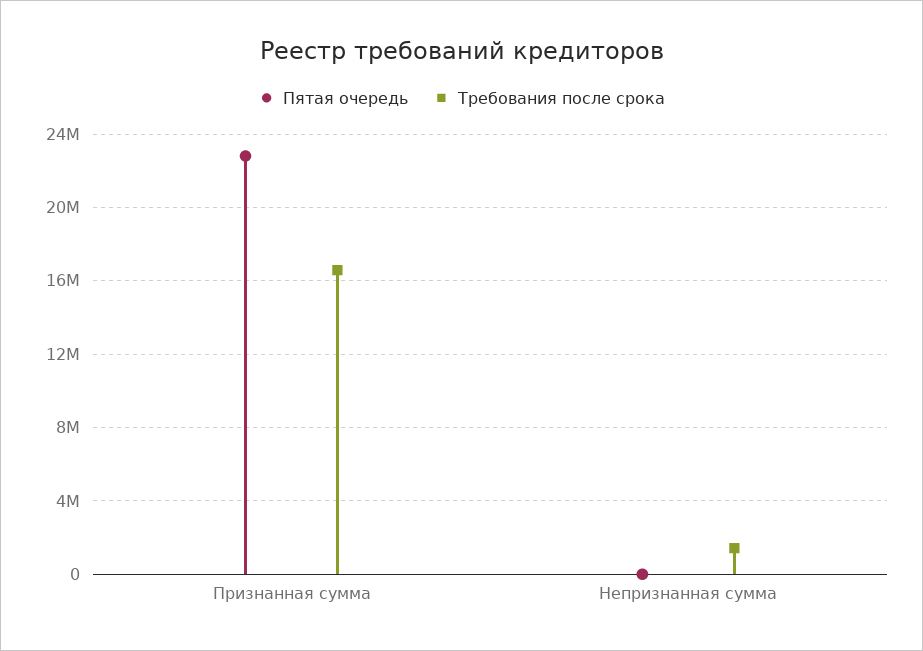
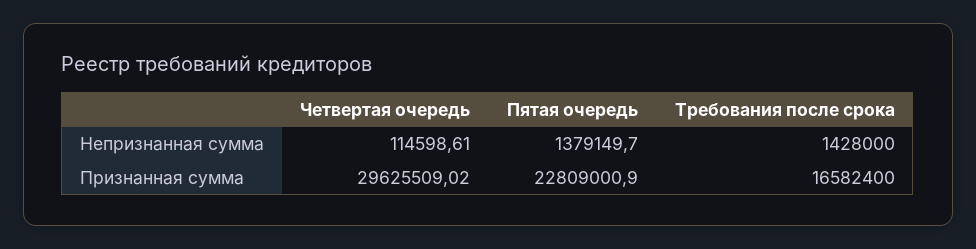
Пятая очередь, Непризнанная сумма: 0 -> 1379149.7
Четвертая очередь, Непризнанная сумма: none -> 114598.61
Четвертая очередь, Признанная сумма: none -> 29625509.02

